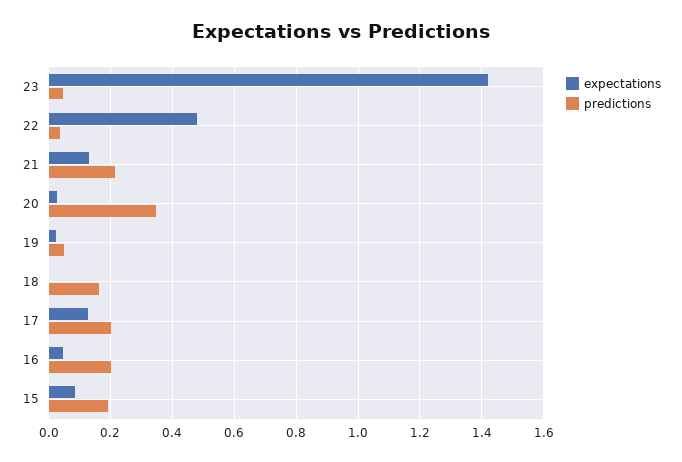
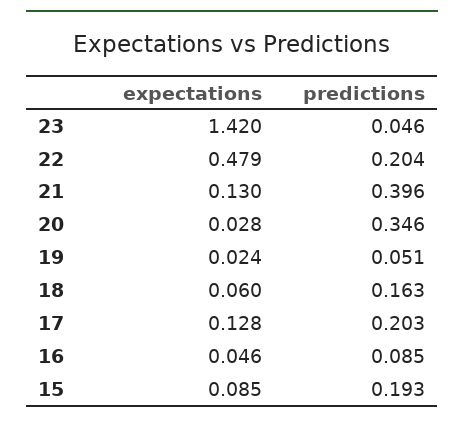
predictions, 22: 0.04 -> 0.204
predictions, 21: 0.22 -> 0.396
expectations, 18: 0 -> 0.06
predictions, 16: 0.2 -> 0.085

